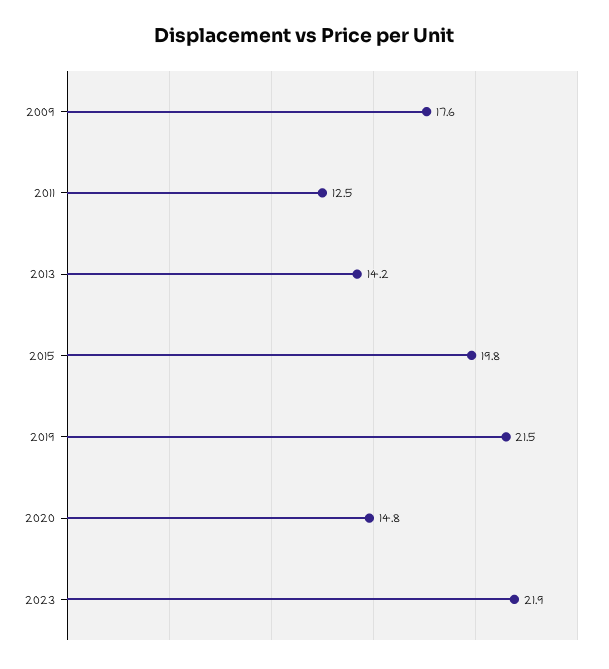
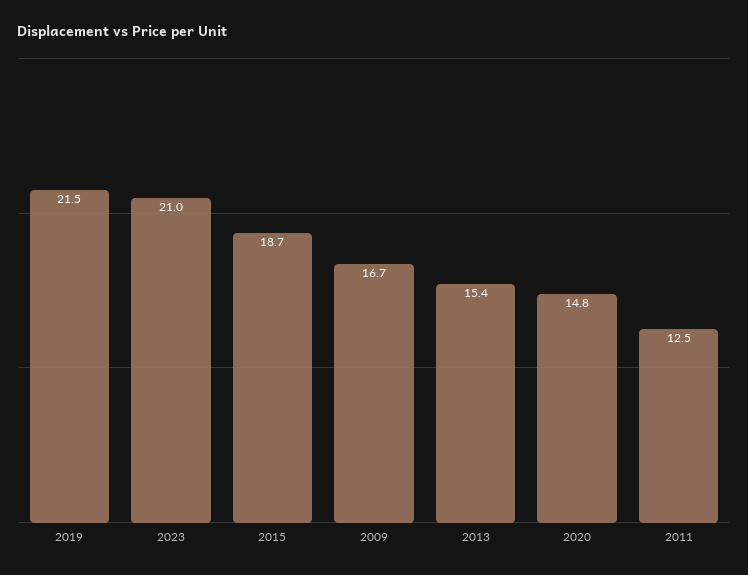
2009: 17.6 -> 16.7
2013: 14.2 -> 15.4
2015: 19.8 -> 18.7
2023: 21.9 -> 21

